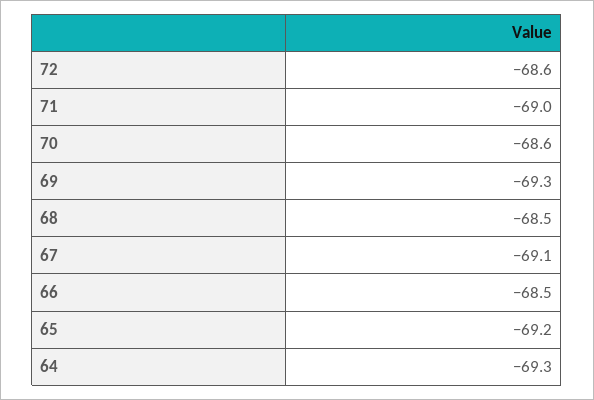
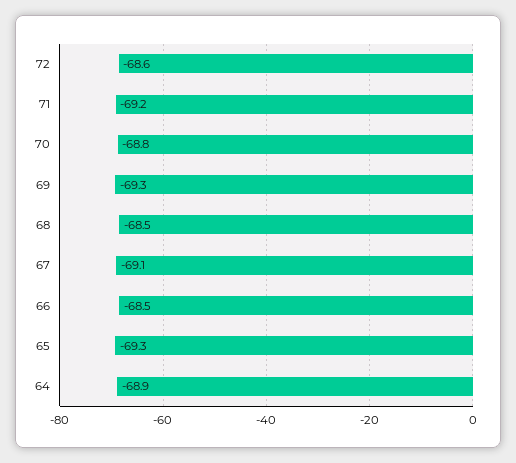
71: -69 -> -69.2
70: -68.6 -> -68.8
65: -69.2 -> -69.3
64: -69.3 -> -68.9

